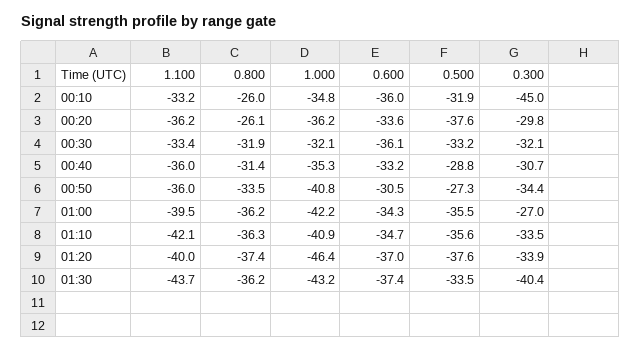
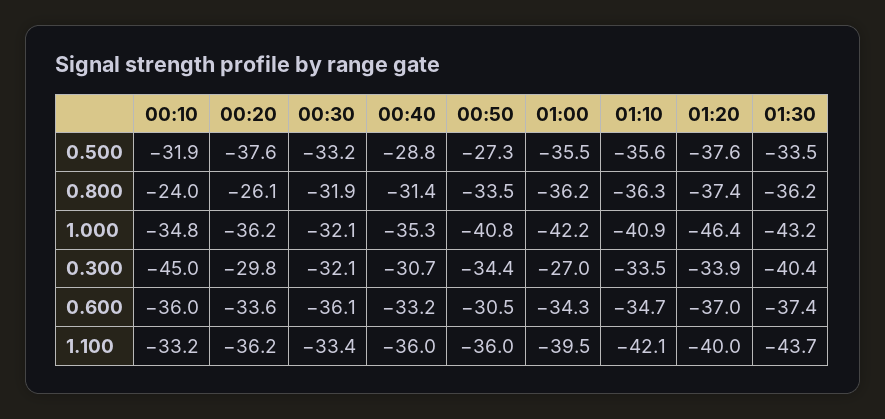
0.800, 00:10: -26 -> -24

